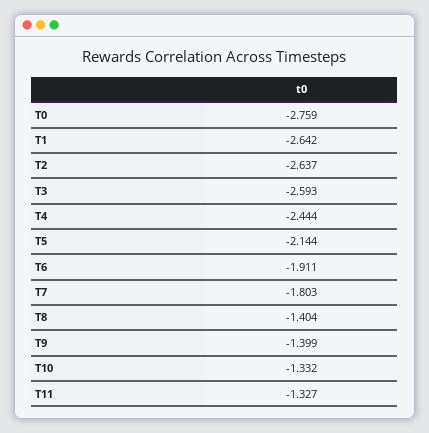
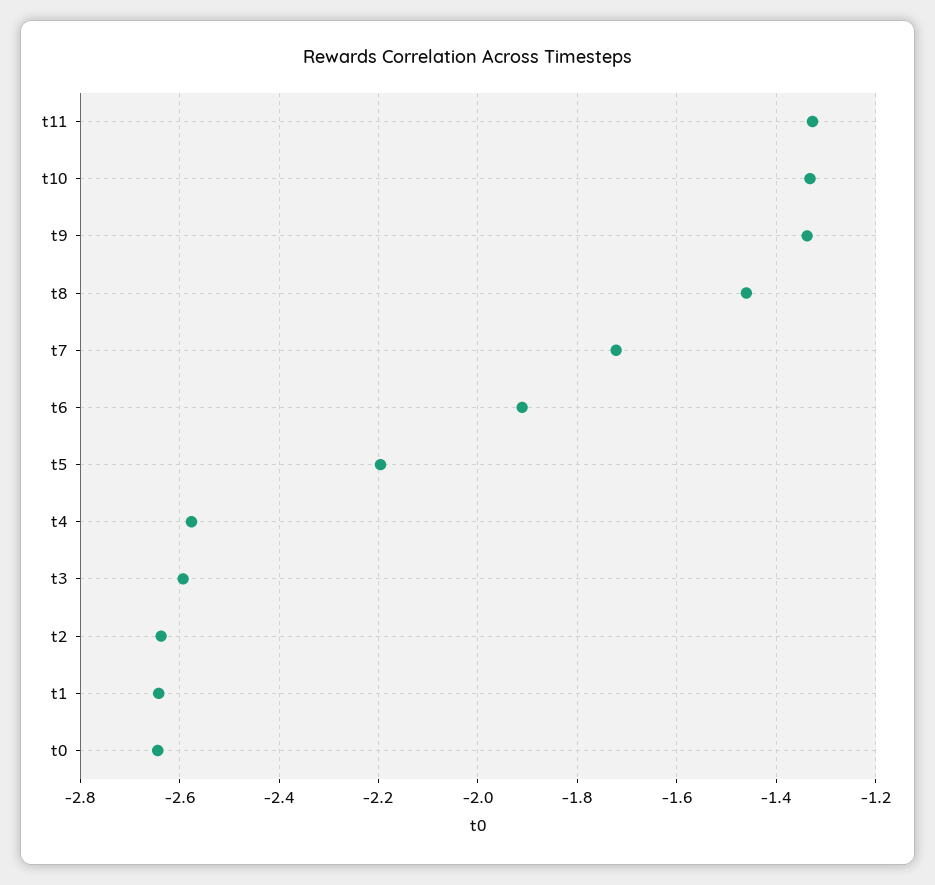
T0: -2.759 -> -2.64
T4: -2.444 -> -2.58
T5: -2.144 -> -2.2
T7: -1.803 -> -1.72
T8: -1.404 -> -1.46
T9: -1.399 -> -1.34

